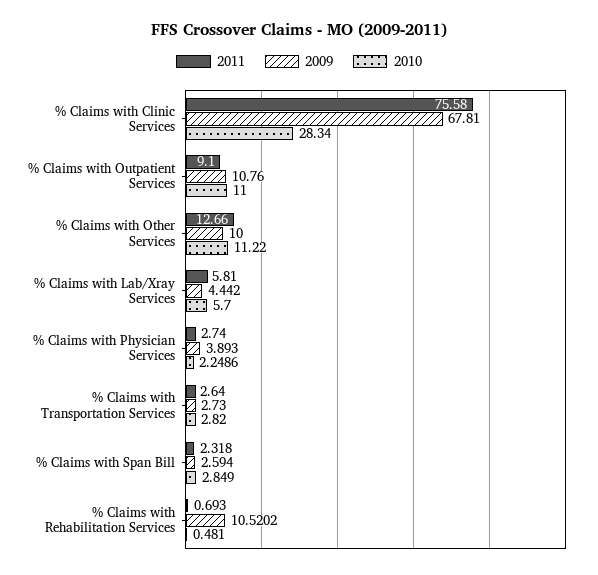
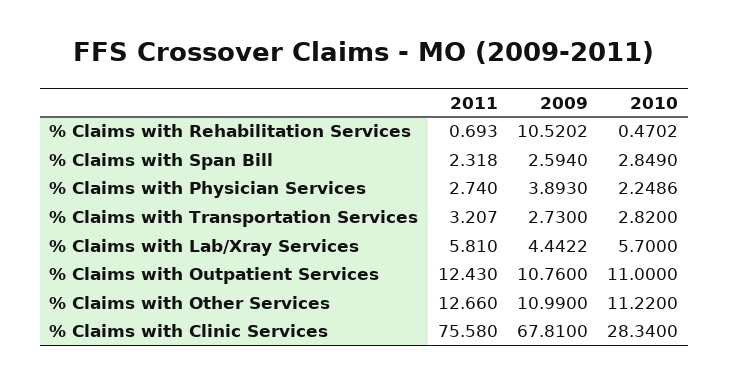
2011, % Claims with Outpatient Services: 9.1 -> 12.43
2009, % Claims with Other Services: 10 -> 10.99
2009, % Claims with Lab/Xray Services: 4.442 -> 4.4422
2011, % Claims with Transportation Services: 2.64 -> 3.207
2010, % Claims with Rehabilitation Services: 0.481 -> 0.4702

